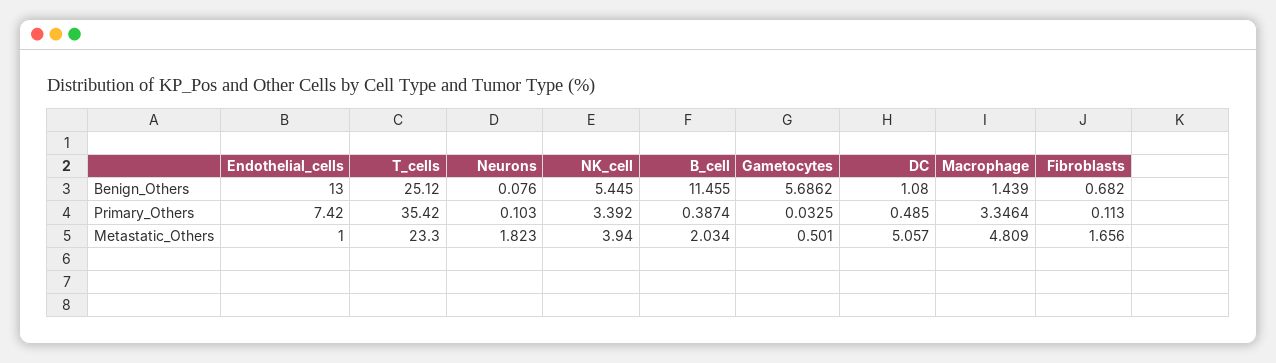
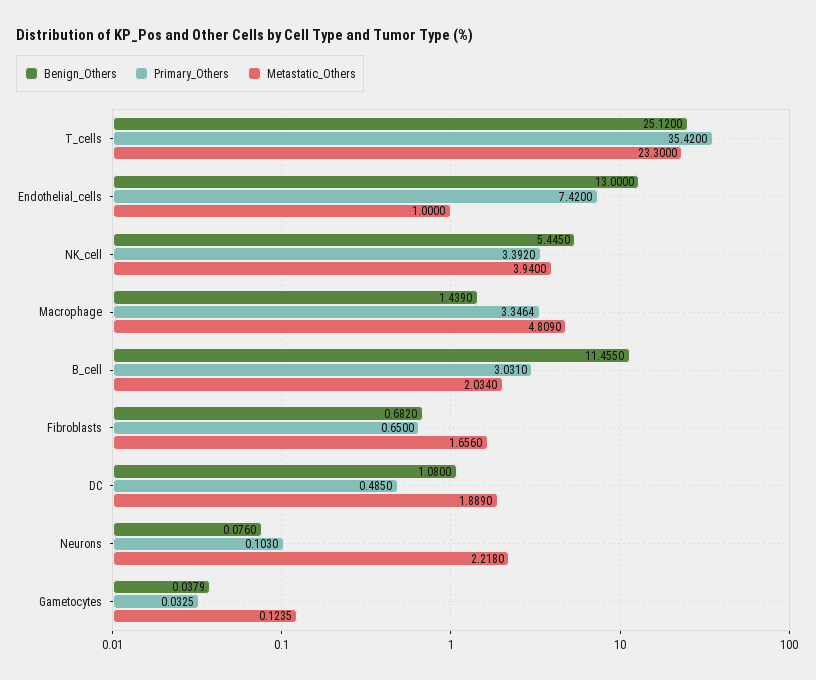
Benign_Others, Gametocytes: 5.6862 -> 0.0379
Primary_Others, B_cell: 0.3874 -> 3.031
Primary_Others, Fibroblasts: 0.113 -> 0.65
Metastatic_Others, Neurons: 1.823 -> 2.218
Metastatic_Others, Gametocytes: 0.501 -> 0.1235
Metastatic_Others, DC: 5.057 -> 1.889

